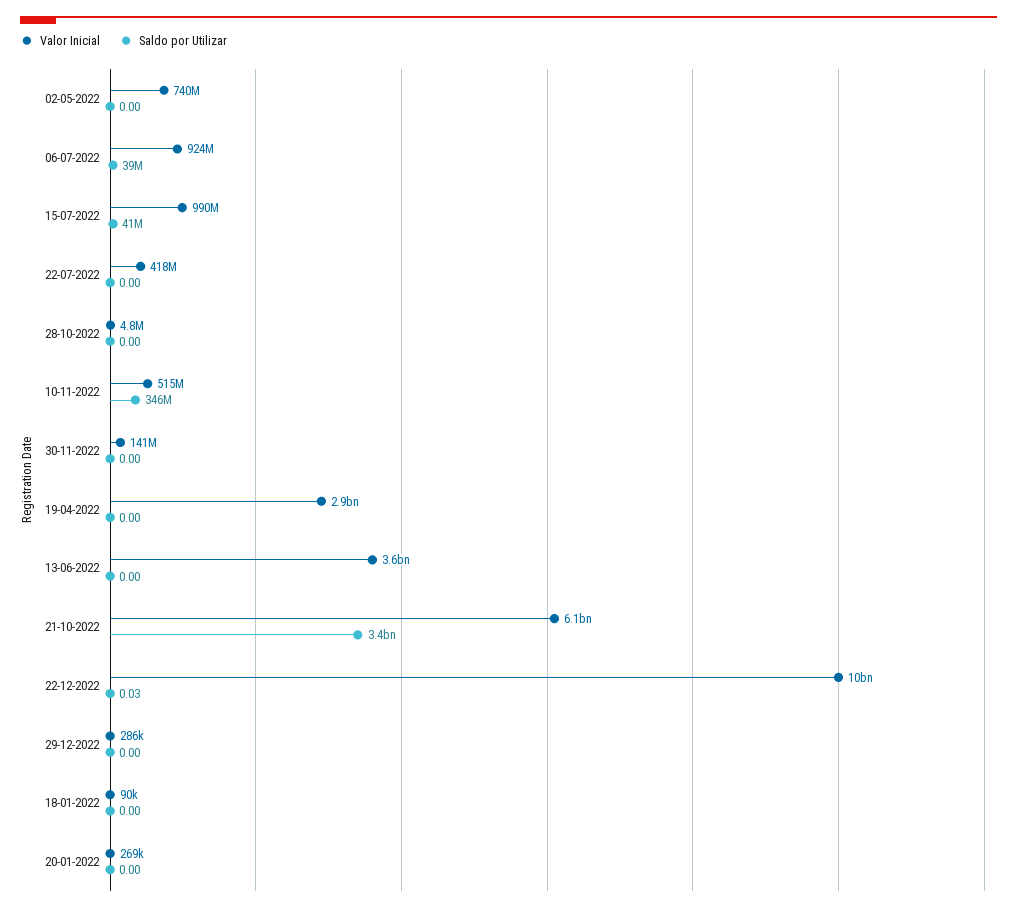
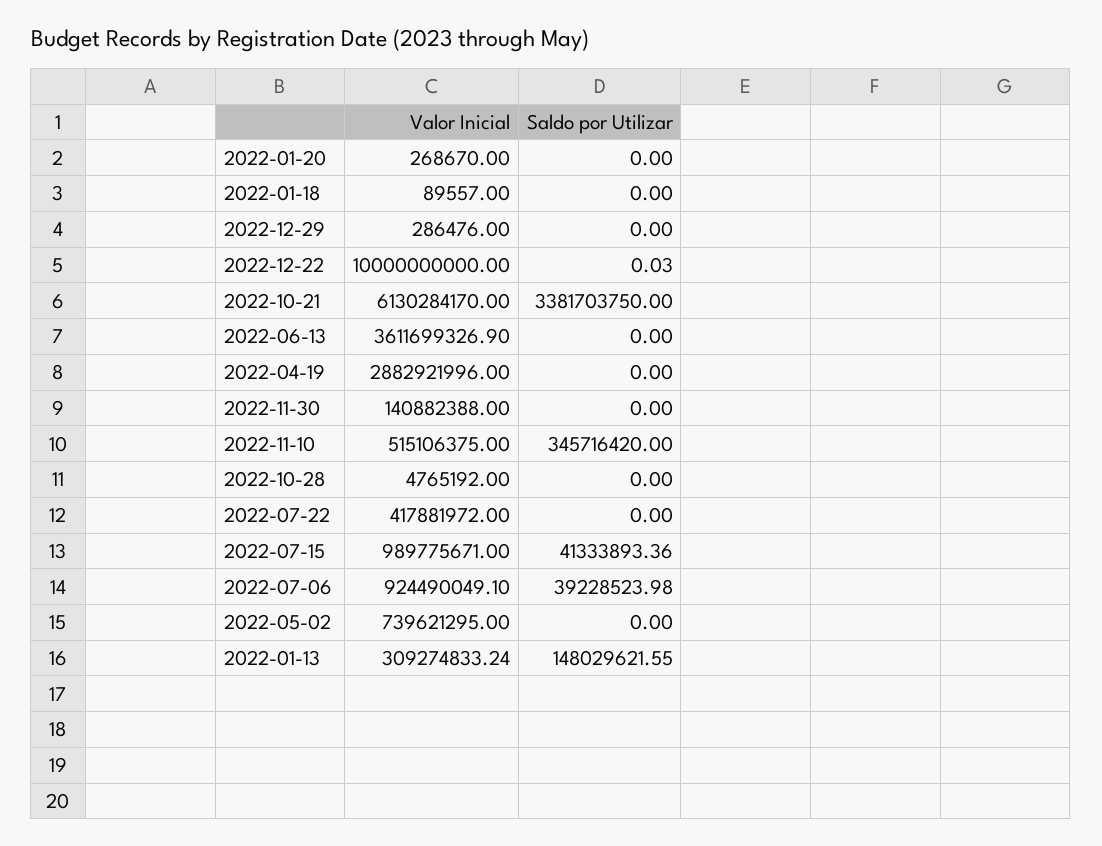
Valor Inicial, 2022-01-13: none -> 309274833.24
Saldo por Utilizar, 2022-01-13: none -> 148029621.55

